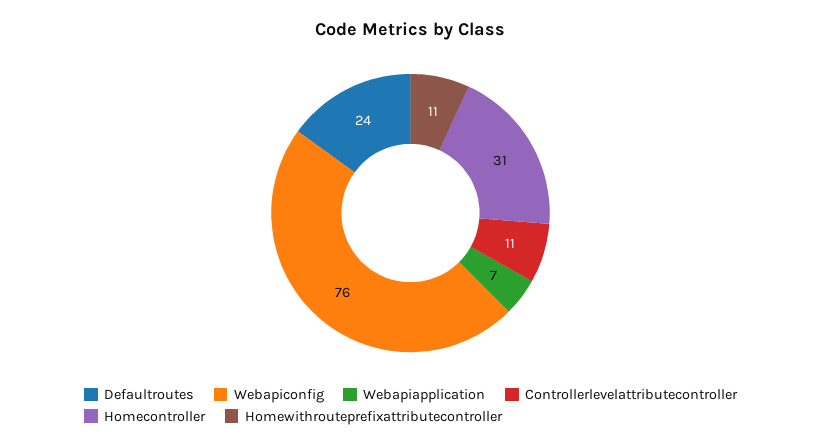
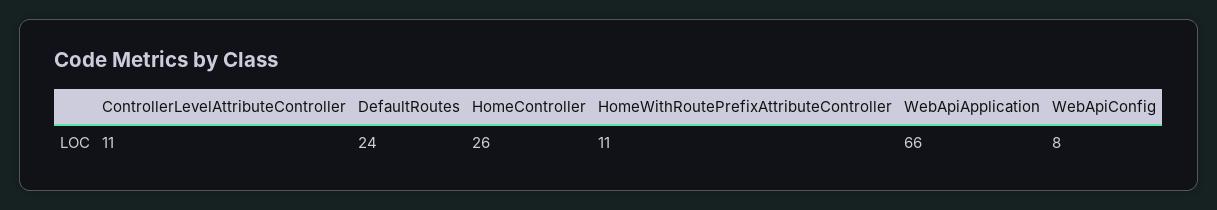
Webapiconfig: 76 -> 8
Webapiapplication: 7 -> 66
Homecontroller: 31 -> 26

